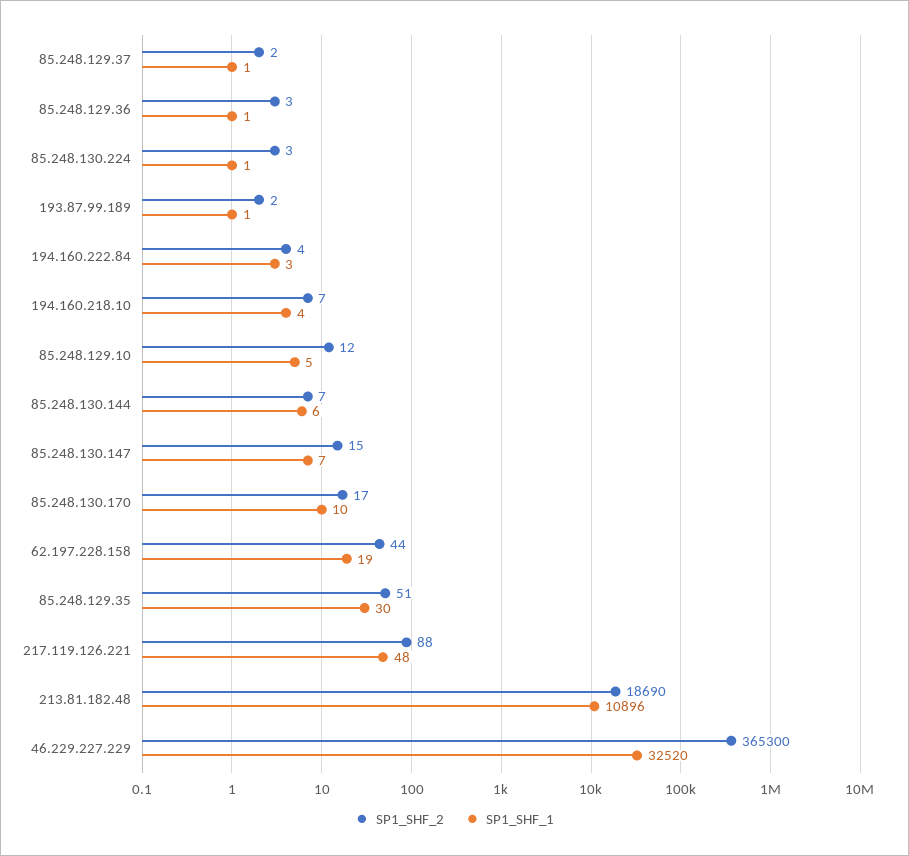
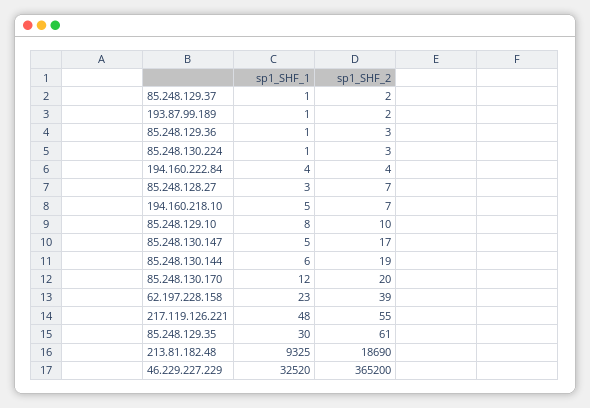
SP1_SHF_1, 194.160.222.84: 3 -> 4
SP1_SHF_1, 194.160.218.10: 4 -> 5
SP1_SHF_2, 85.248.129.10: 12 -> 10
SP1_SHF_1, 85.248.129.10: 5 -> 8
SP1_SHF_2, 85.248.130.144: 7 -> 19
SP1_SHF_2, 85.248.130.147: 15 -> 17
SP1_SHF_1, 85.248.130.147: 7 -> 5
SP1_SHF_2, 85.248.130.170: 17 -> 20
SP1_SHF_1, 85.248.130.170: 10 -> 12
SP1_SHF_2, 62.197.228.158: 44 -> 39
SP1_SHF_1, 62.197.228.158: 19 -> 23
SP1_SHF_2, 85.248.129.35: 51 -> 61
SP1_SHF_2, 217.119.126.221: 88 -> 55
SP1_SHF_1, 213.81.182.48: 10896 -> 9325
SP1_SHF_2, 46.229.227.229: 365300 -> 365200
SP1_SHF_1, 85.248.128.27: none -> 3
SP1_SHF_2, 85.248.128.27: none -> 7

